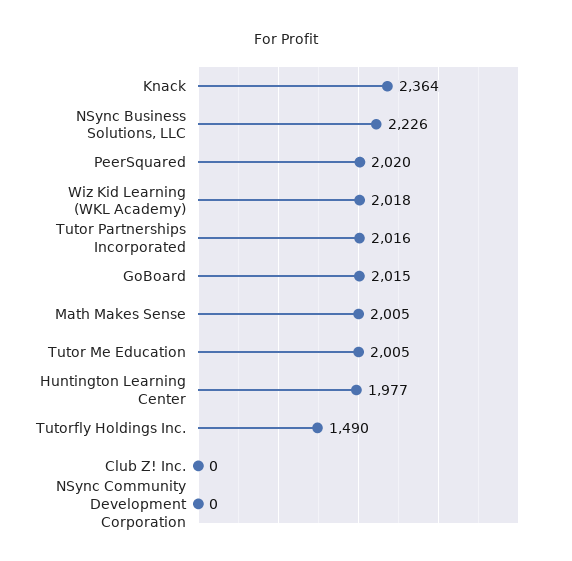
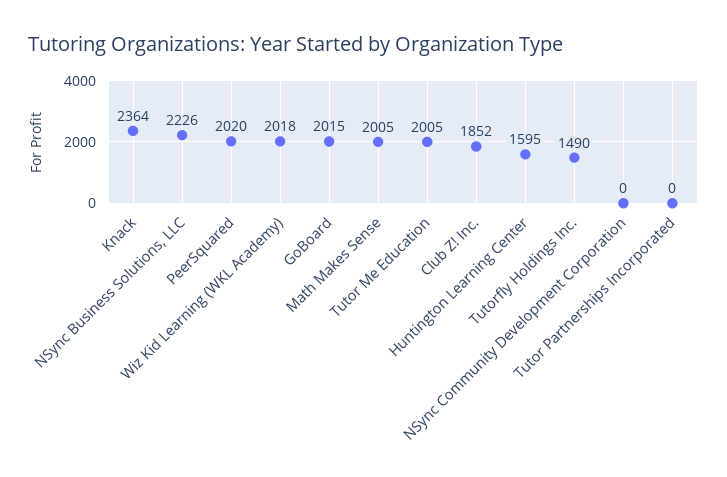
Tutor Partnerships Incorporated: 2016 -> 0
Huntington Learning Center: 1977 -> 1595
Club Z! Inc.: 0 -> 1852

